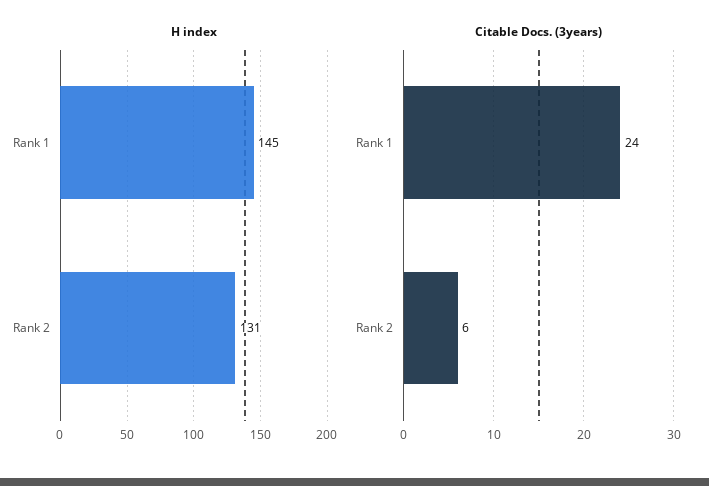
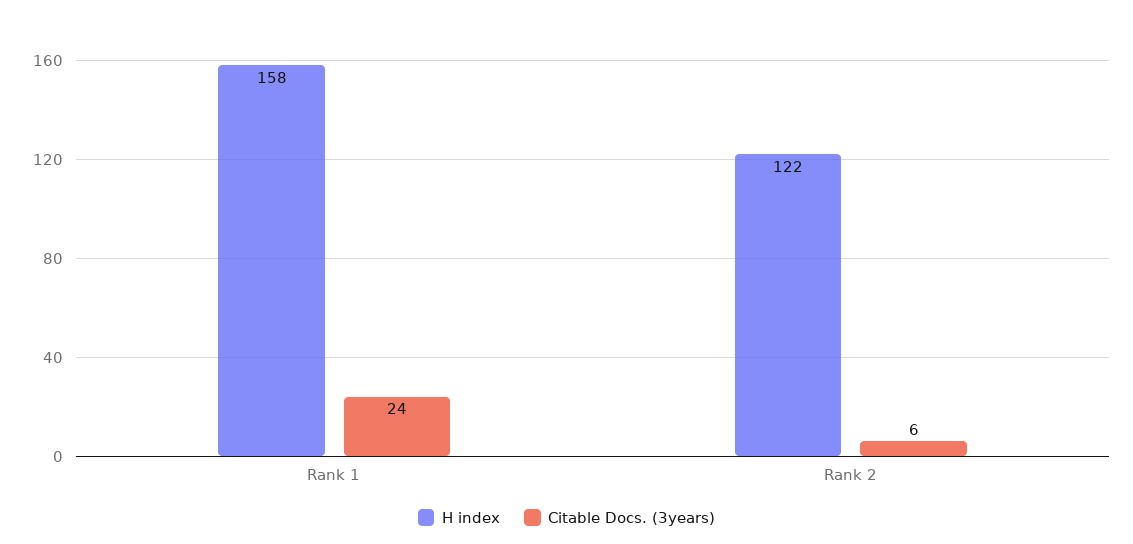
H index, Rank 1: 145 -> 158
H index, Rank 2: 131 -> 122

